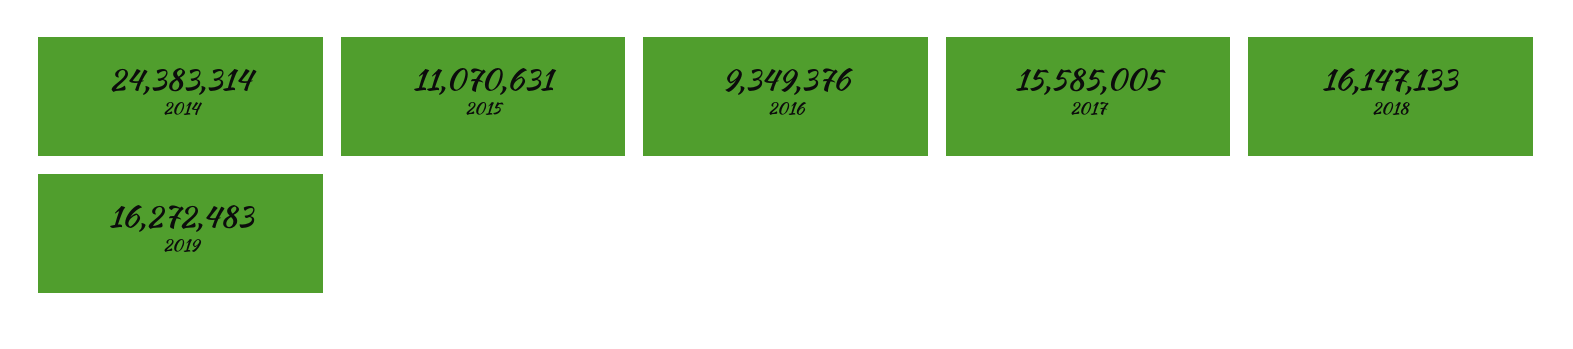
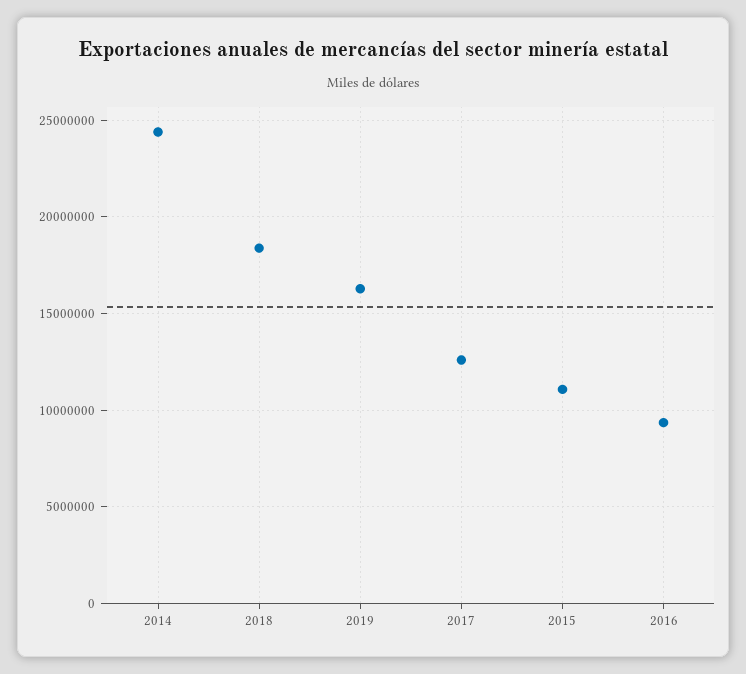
2017: 15585005 -> 12500000
2018: 16147133 -> 18500000

